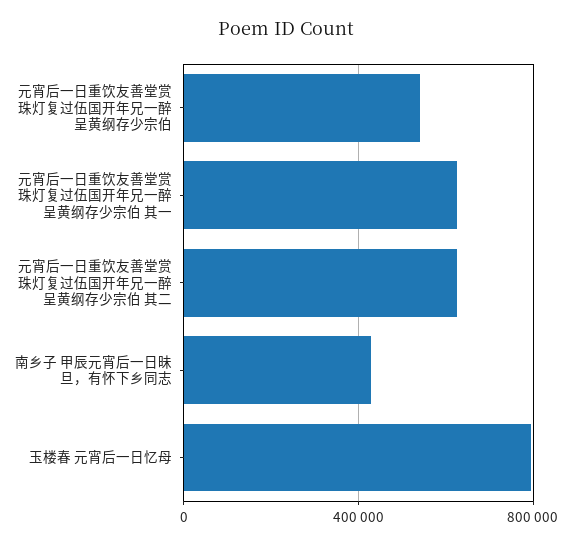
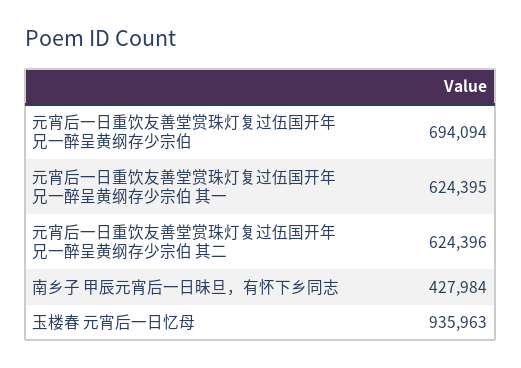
元宵后一日重饮友善堂赏珠灯复过伍国开年兄一醉呈黄纲存少宗伯: 550000 -> 694094
玉楼春 元宵后一日忆母: 800000 -> 935963

